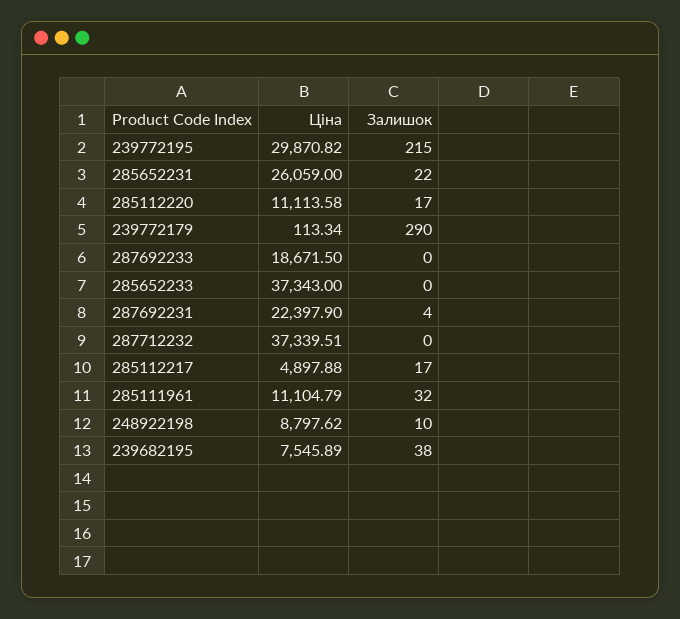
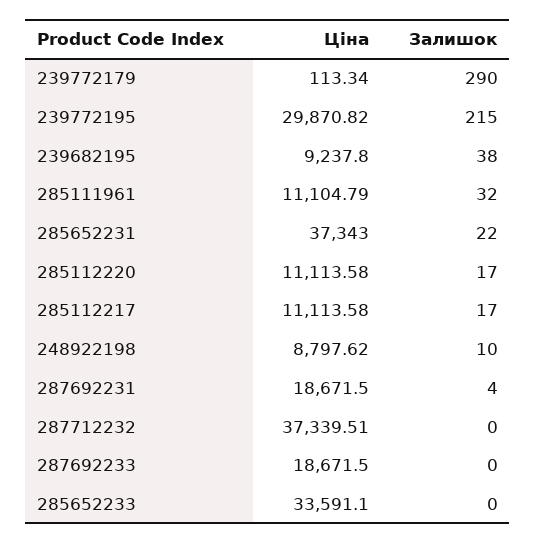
Ціна, 285652231: 26059 -> 37343
Ціна, 285652233: 37343 -> 33591.1
Ціна, 287692231: 22397.9 -> 18671.5
Ціна, 285112217: 4897.88 -> 11113.58
Ціна, 239682195: 7545.89 -> 9237.8

